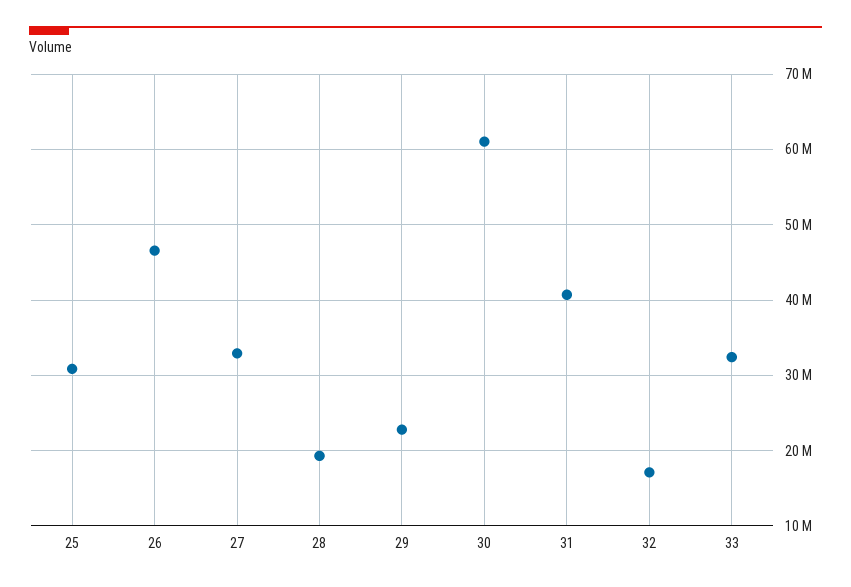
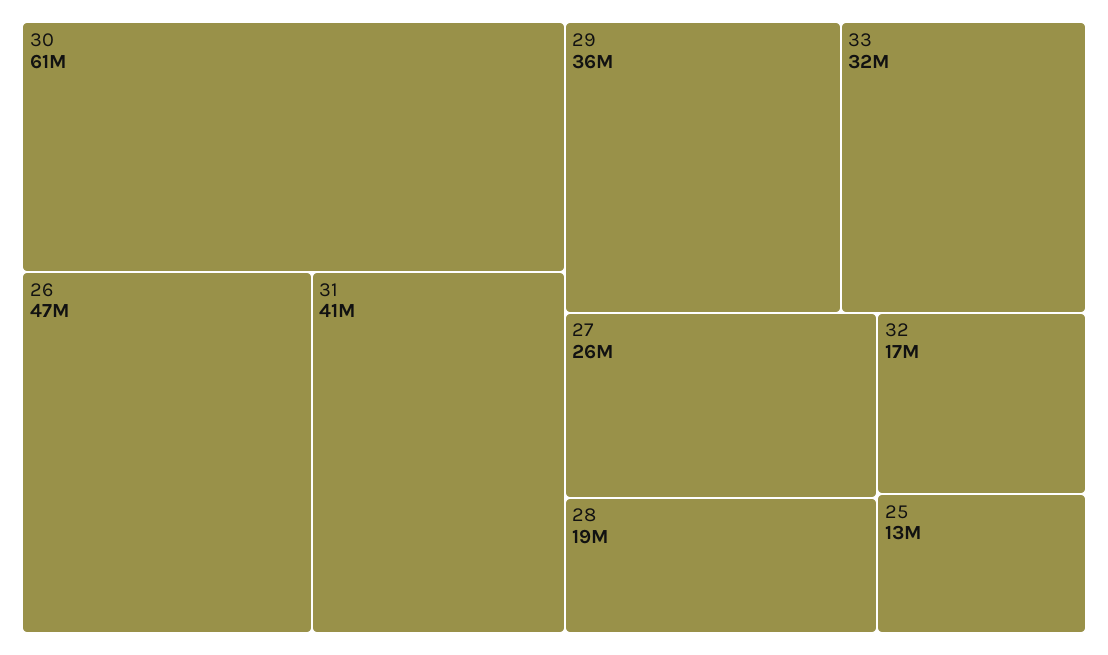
25: 31000000 -> 13000000
27: 33000000 -> 26000000
29: 23000000 -> 36000000

